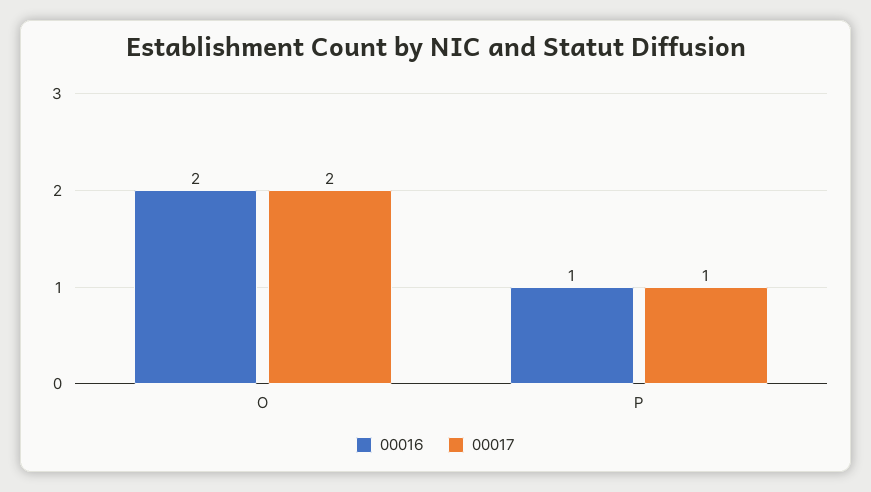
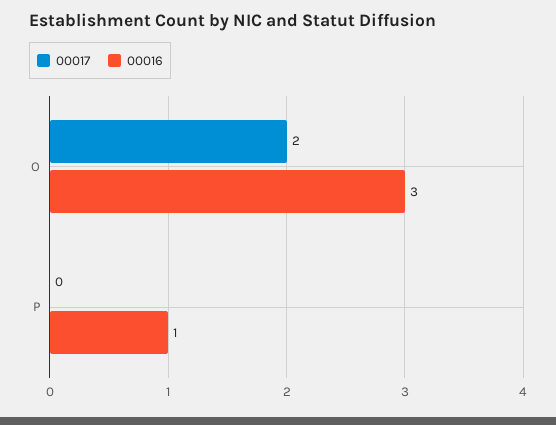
00016, O: 2 -> 3
00017, P: 1 -> 0

